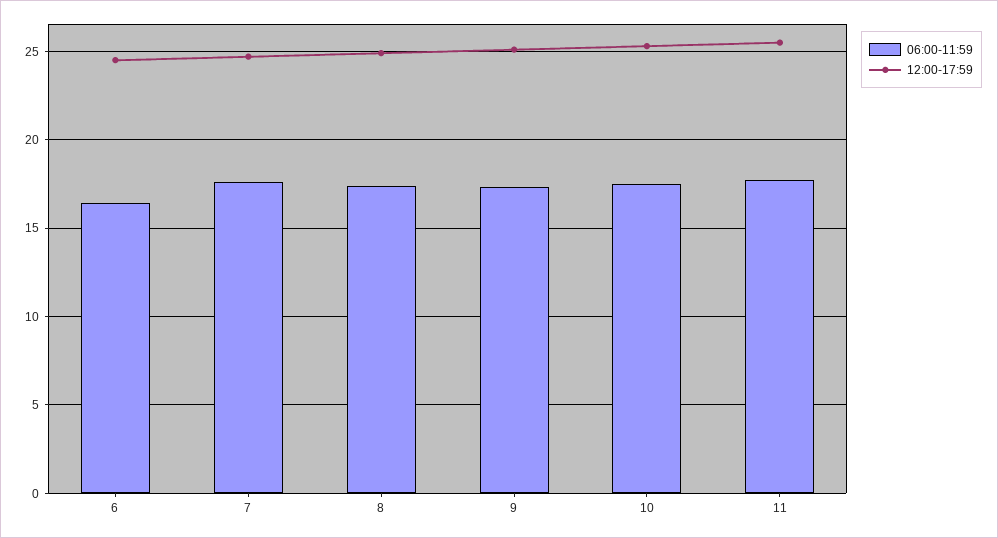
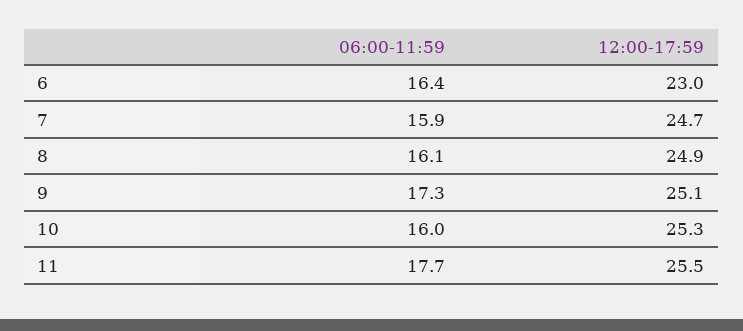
12:00-17:59, 6: 24.5 -> 23
06:00-11:59, 7: 17.5 -> 15.9
06:00-11:59, 8: 17.5 -> 16.1
06:00-11:59, 10: 17.5 -> 16

